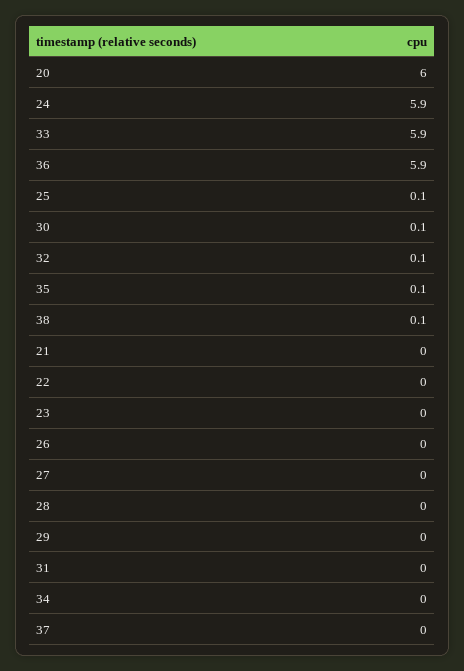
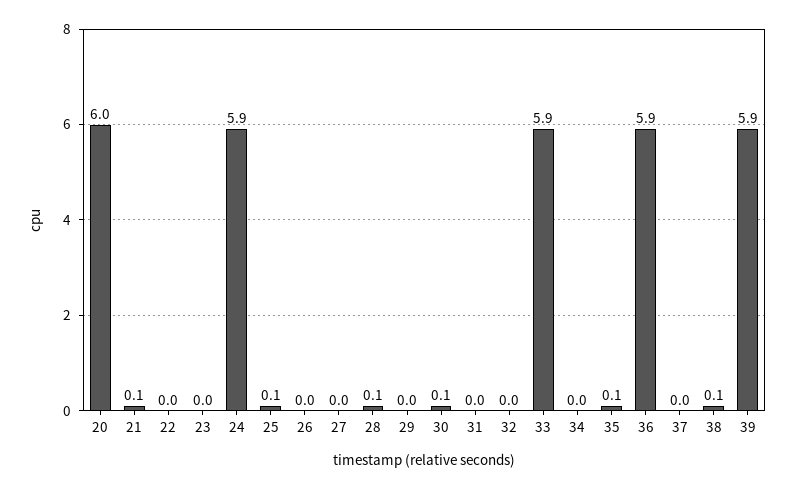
32: 0.1 -> 0
21: 0 -> 0.1
28: 0 -> 0.1
39: none -> 5.9

